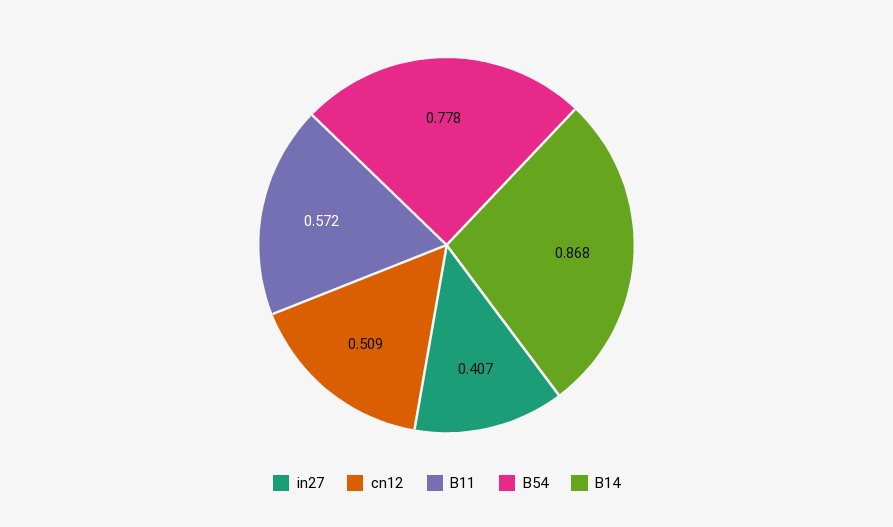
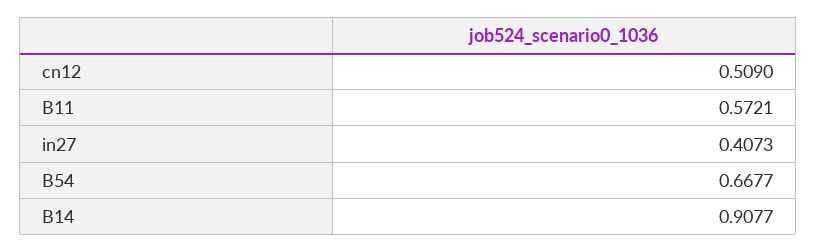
B54: 0.778 -> 0.6677
B14: 0.868 -> 0.9077

